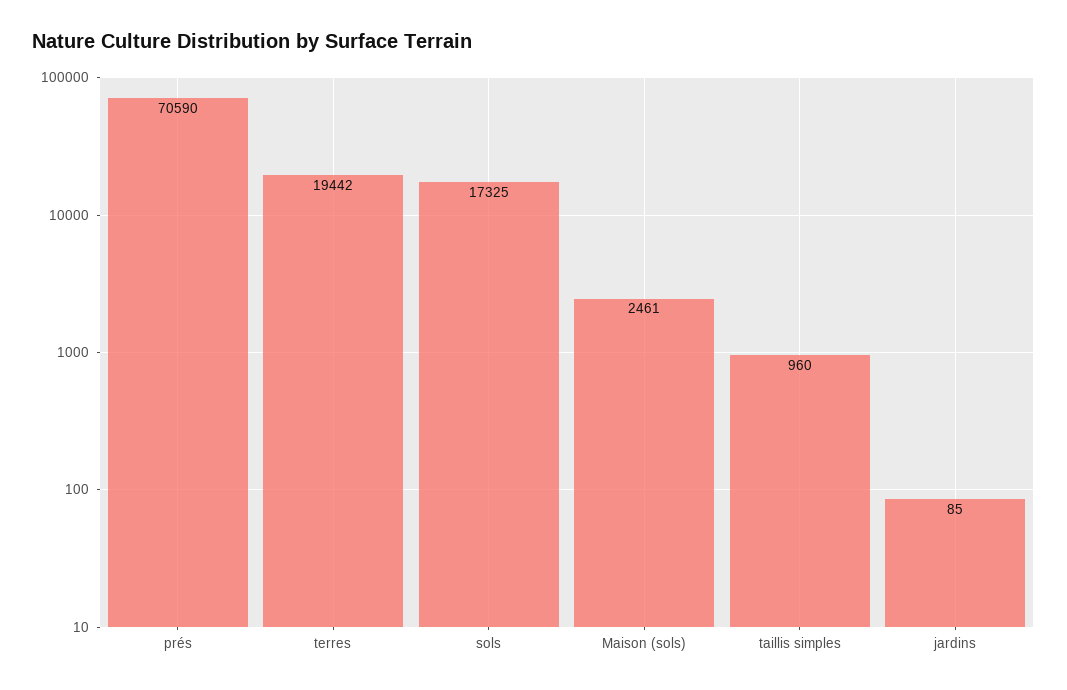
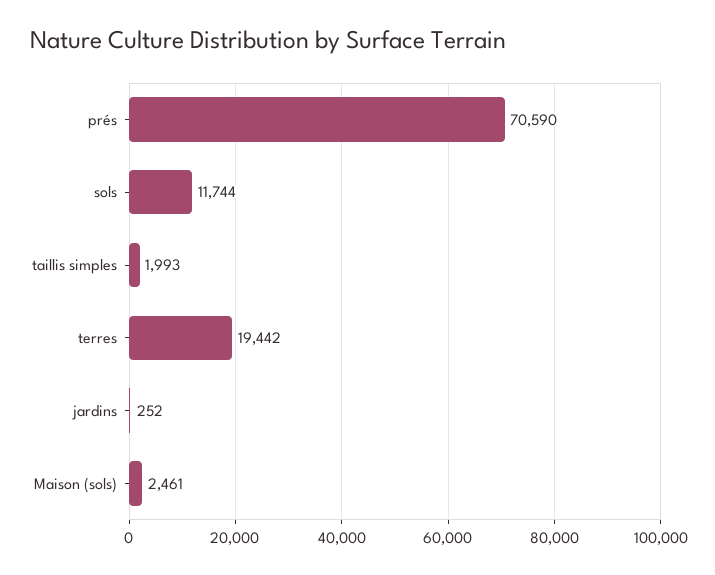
sols: 17325 -> 11744
taillis simples: 960 -> 1993
jardins: 85 -> 252

